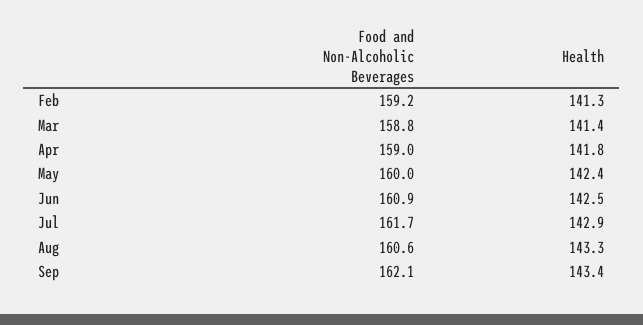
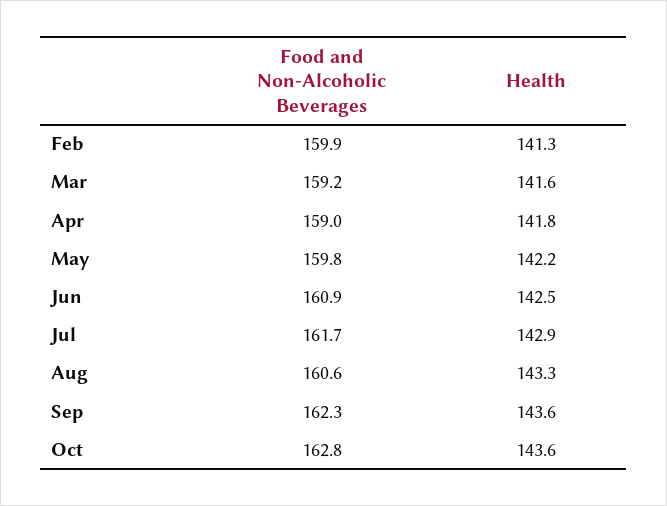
Food and Non-Alcoholic Beverages, Feb: 159.2 -> 159.9
Food and Non-Alcoholic Beverages, Mar: 158.8 -> 159.2
Health, Mar: 141.4 -> 141.6
Food and Non-Alcoholic Beverages, May: 160 -> 159.8
Health, May: 142.4 -> 142.2
Food and Non-Alcoholic Beverages, Sep: 162.1 -> 162.3
Health, Sep: 143.4 -> 143.6
Food and Non-Alcoholic Beverages, Oct: none -> 162.8
Health, Oct: none -> 143.6

